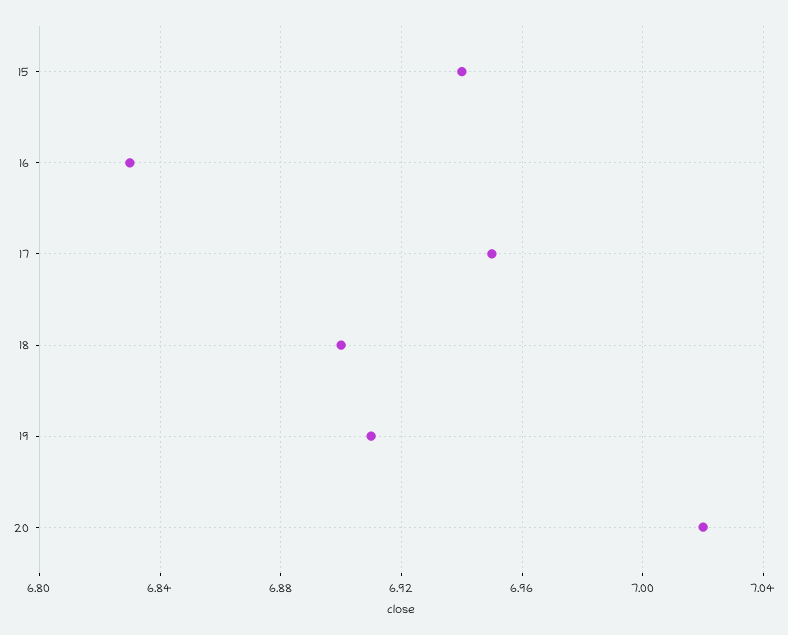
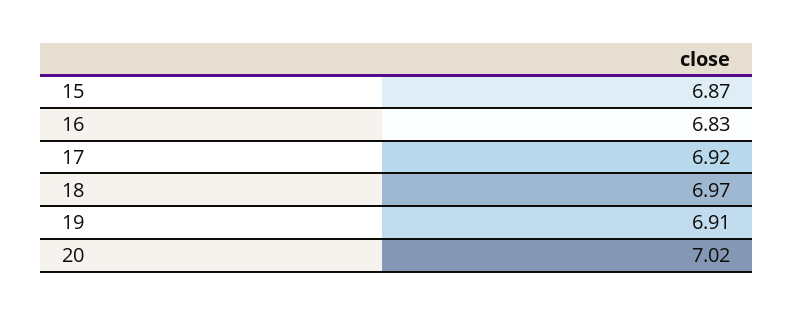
15: 6.94 -> 6.87
17: 6.95 -> 6.92
18: 6.9 -> 6.97

